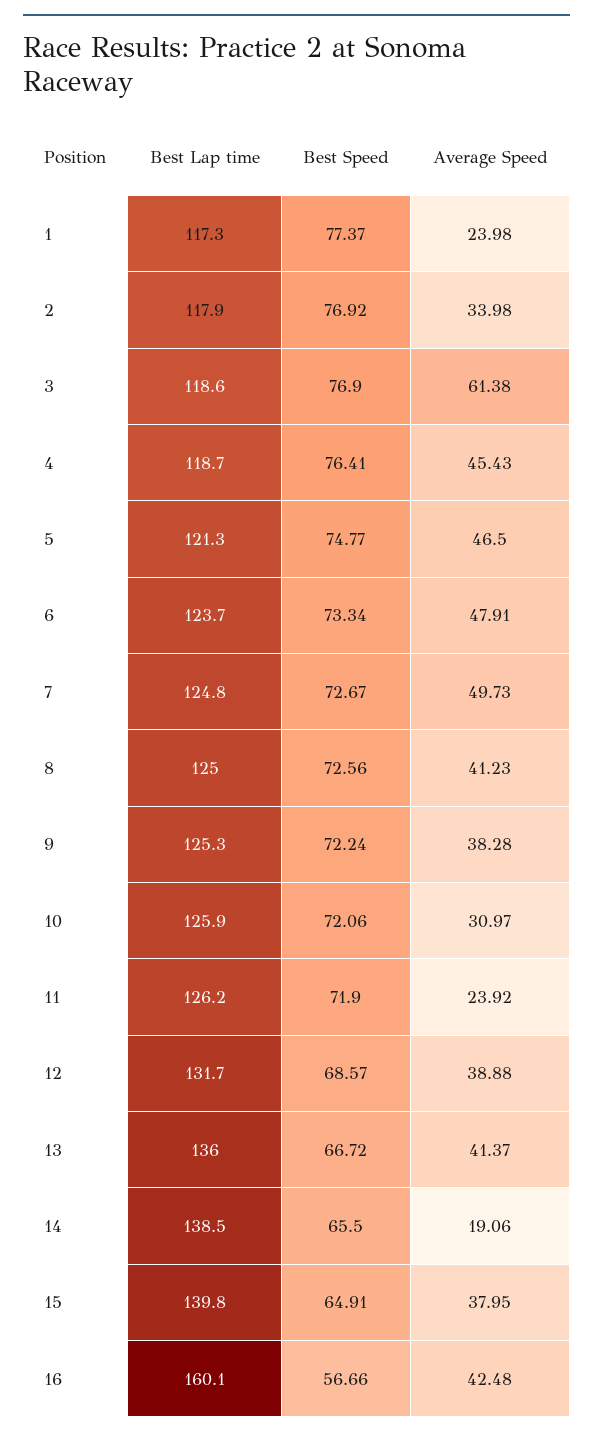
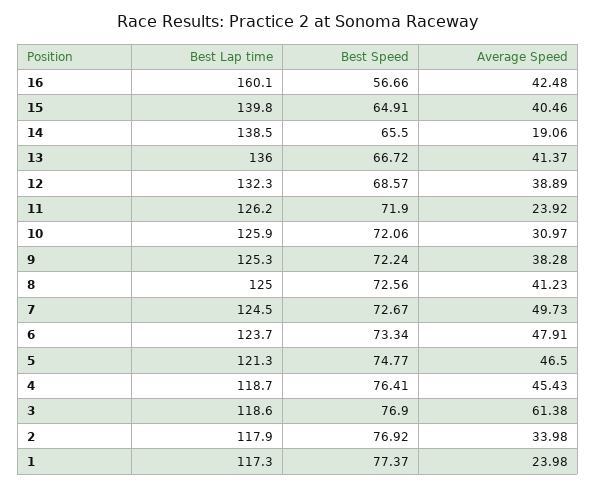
Best Lap time, 7: 124.8 -> 124.5
Best Lap time, 12: 131.7 -> 132.3
Average Speed, 12: 38.88 -> 38.89
Average Speed, 15: 37.95 -> 40.46

